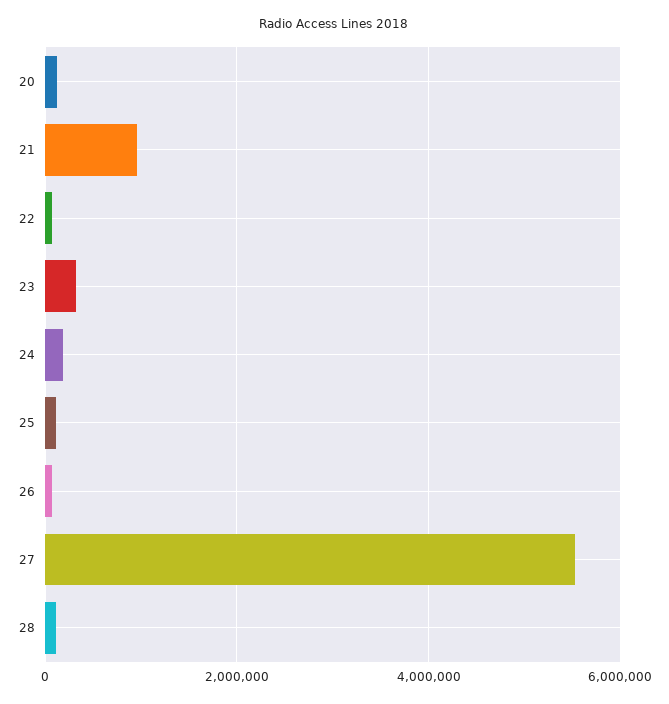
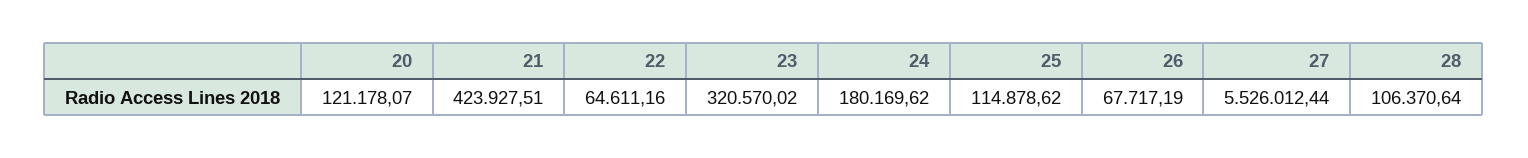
21: 1000000 -> 423927.51

